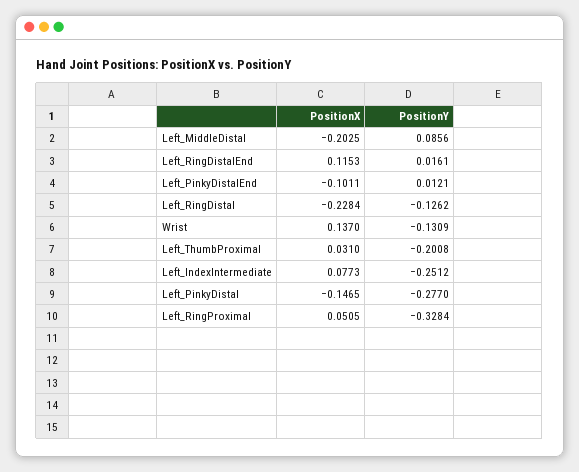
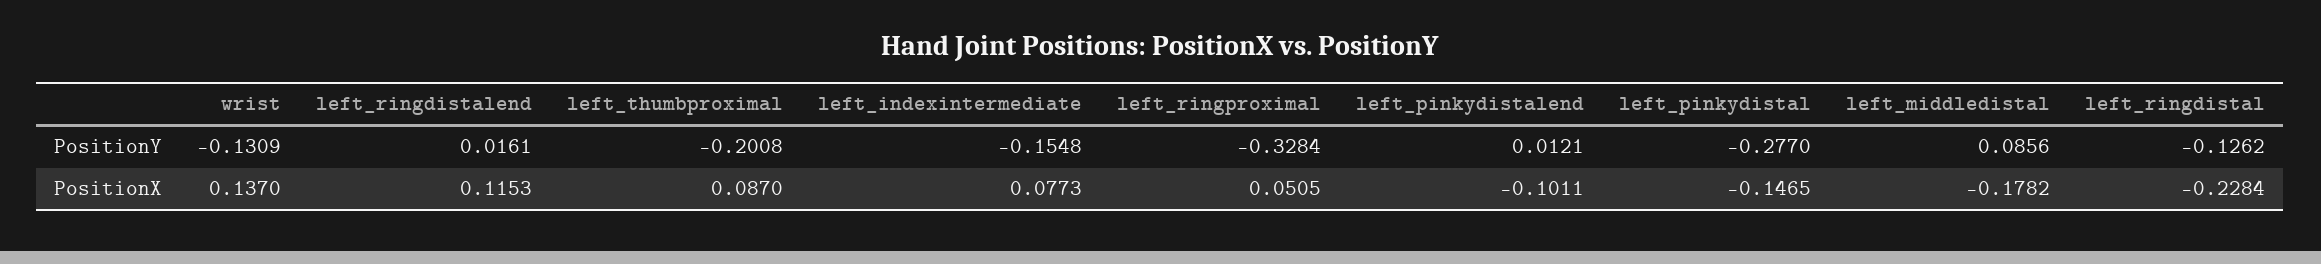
PositionX, Left_MiddleDistal: -0.2025 -> -0.1782
PositionX, Left_ThumbProximal: 0.031 -> 0.087
PositionY, Left_IndexIntermediate: -0.2512 -> -0.1548

